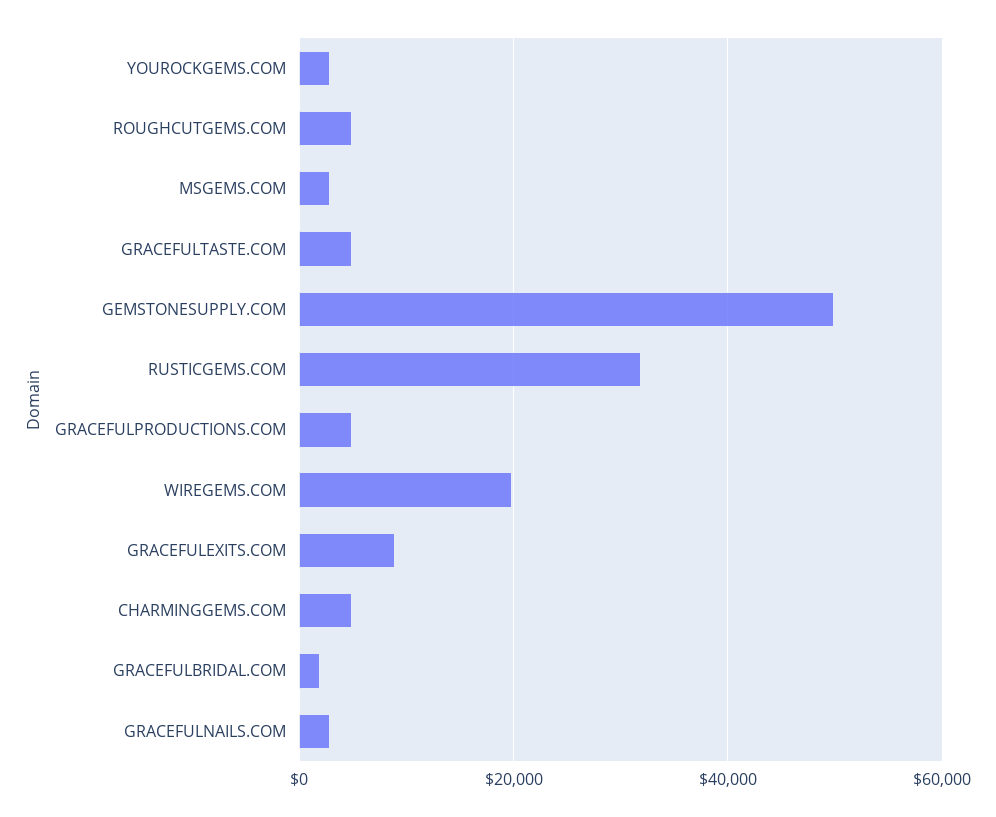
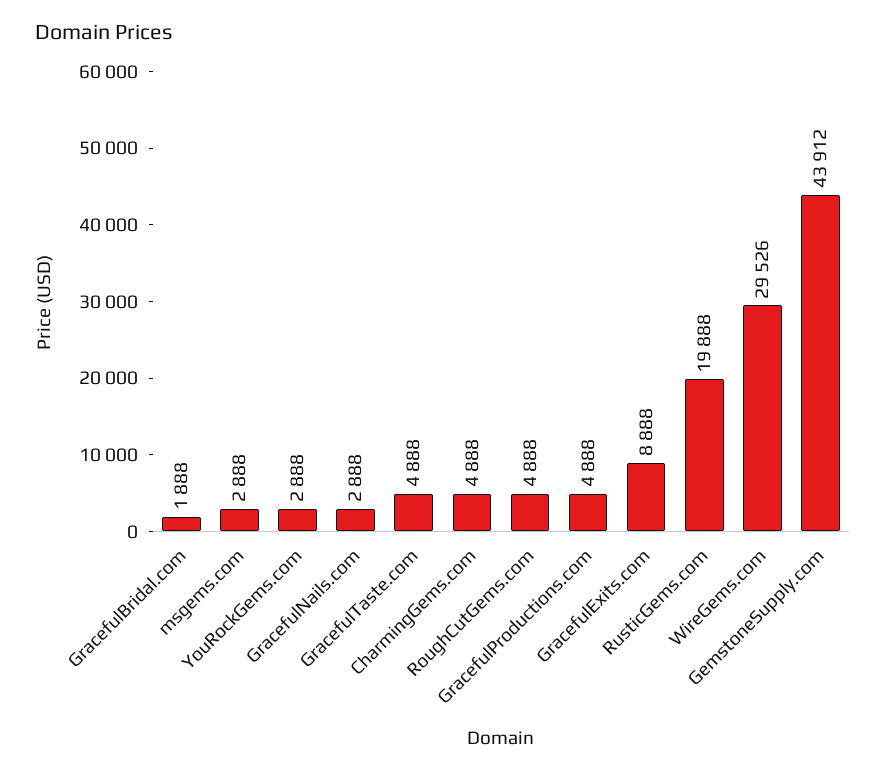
GEMSTONESUPPLY.COM: 50000 -> 43912
RUSTICGEMS.COM: 32000 -> 19888
WIREGEMS.COM: 20000 -> 29526

